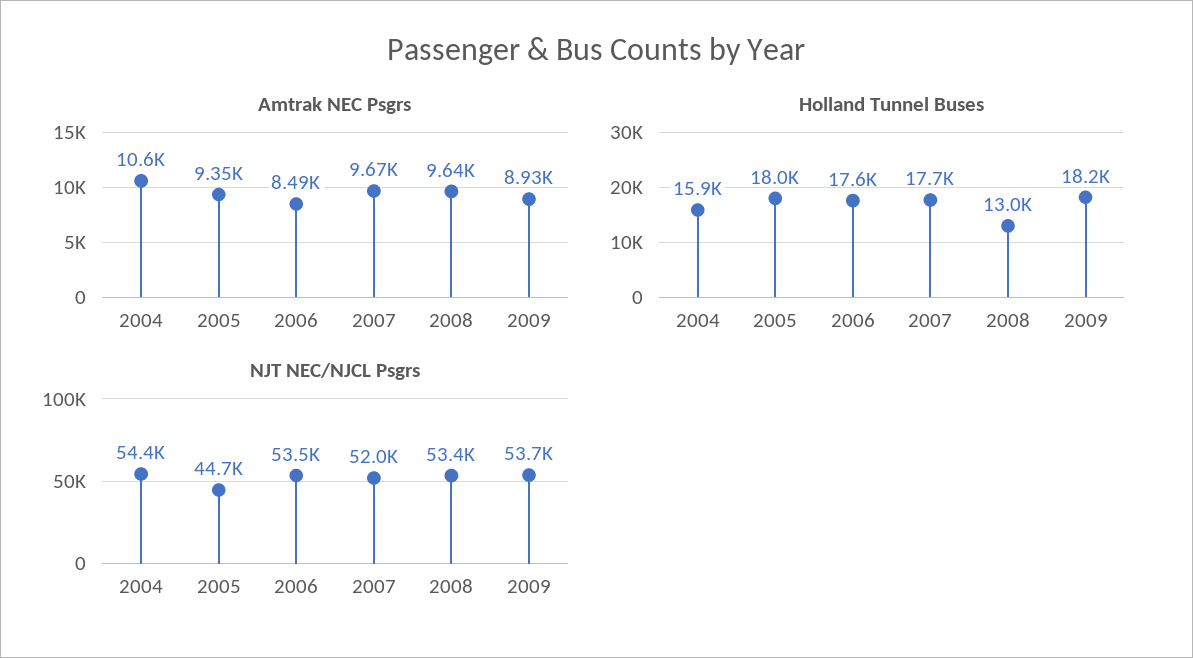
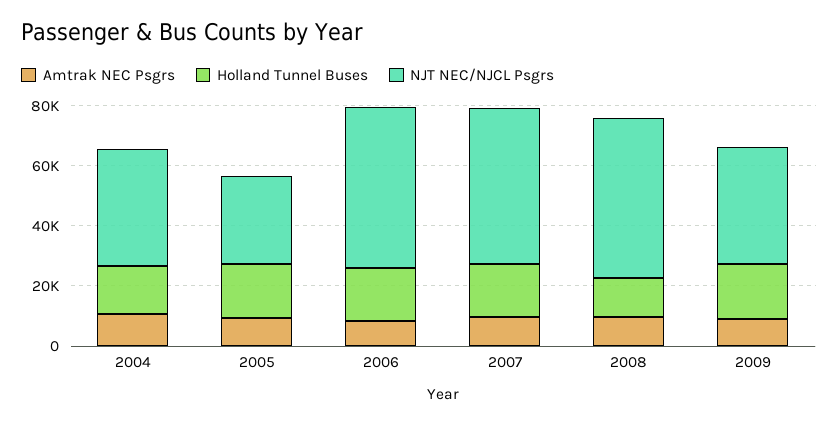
NJT NEC/NJCL Psgrs, 2004: 54400 -> 40000
NJT NEC/NJCL Psgrs, 2005: 44700 -> 30000
NJT NEC/NJCL Psgrs, 2009: 53700 -> 40000

